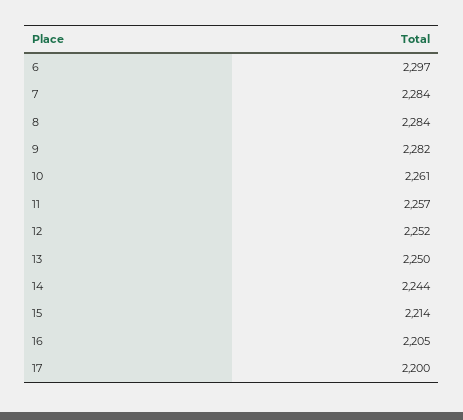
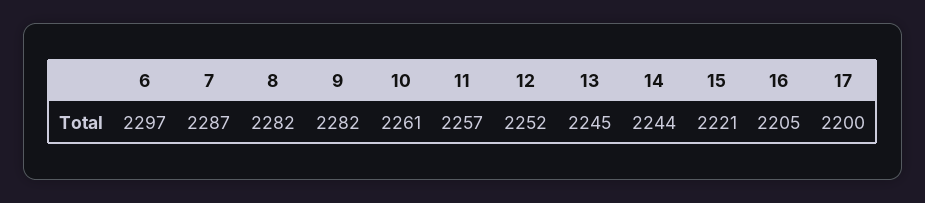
7: 2284 -> 2287
8: 2284 -> 2282
13: 2250 -> 2245
15: 2214 -> 2221

